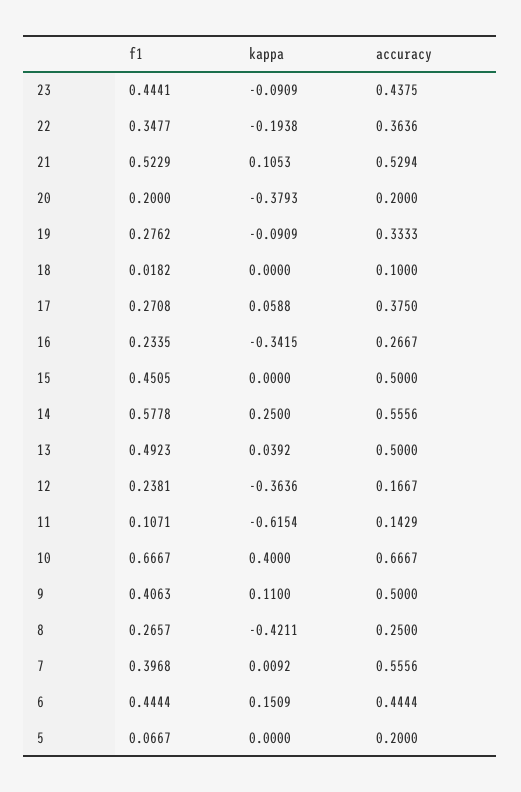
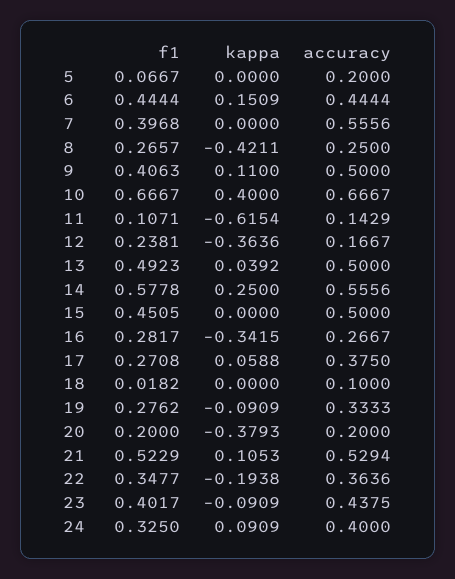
f1, 23: 0.4441 -> 0.4017
f1, 16: 0.2335 -> 0.2817
kappa, 7: 0.0092 -> 0
f1, 24: none -> 0.325
kappa, 24: none -> 0.0909
accuracy, 24: none -> 0.4

